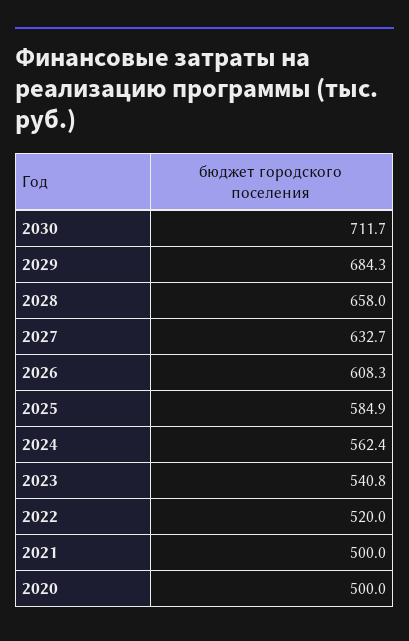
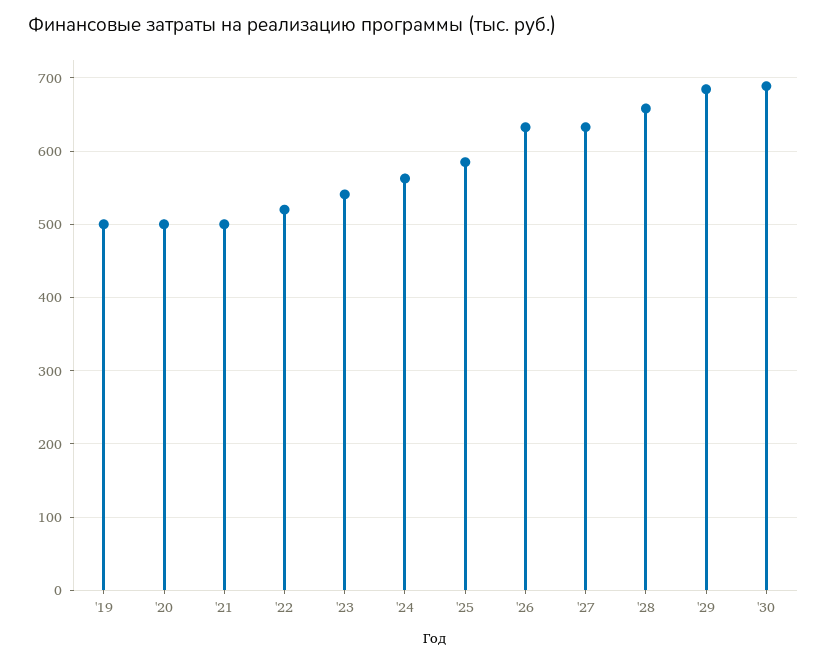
2030: 711.7 -> 690
2026: 608.3 -> 630
'19: none -> 500

